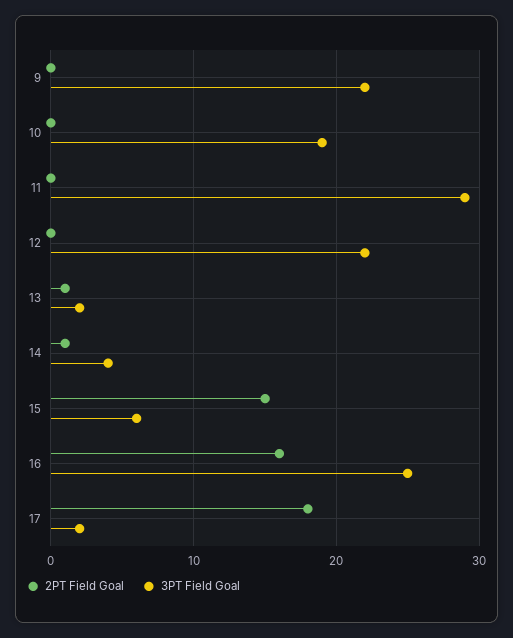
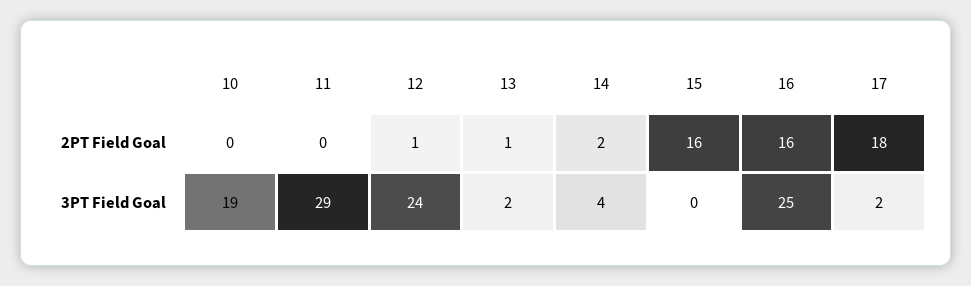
2PT Field Goal, 9: 0 -> none
3PT Field Goal, 9: 22 -> none
2PT Field Goal, 12: 0 -> 1
3PT Field Goal, 12: 22 -> 24
2PT Field Goal, 14: 1 -> 2
2PT Field Goal, 15: 15 -> 16
3PT Field Goal, 15: 6 -> 0

